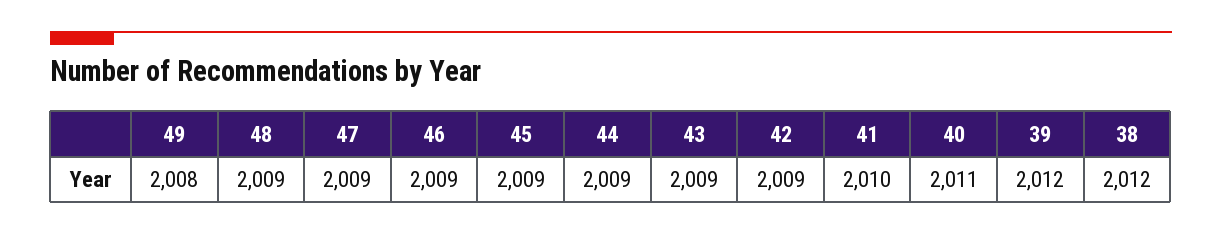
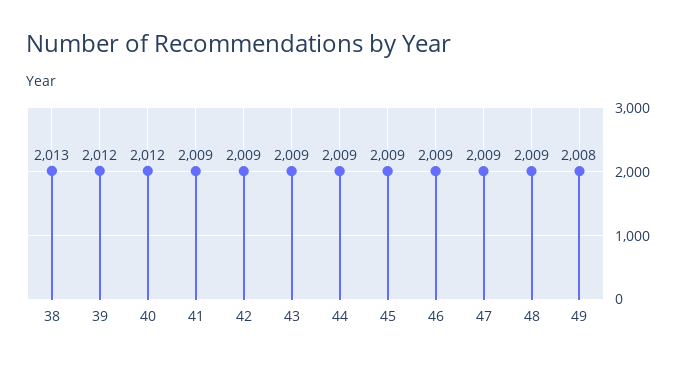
41: 2010 -> 2009
40: 2011 -> 2012
38: 2012 -> 2013

